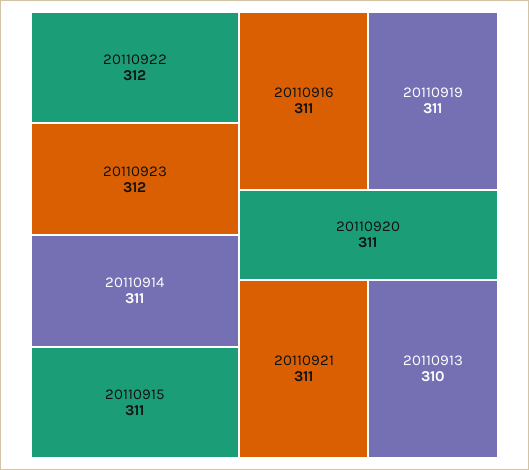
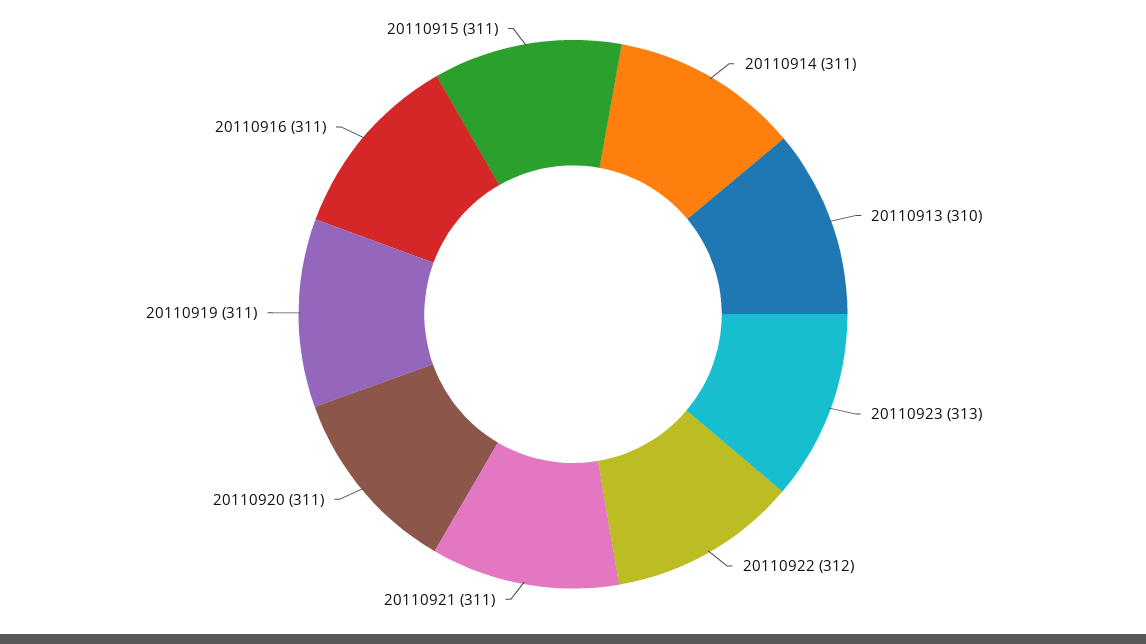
20110923: 312 -> 313

